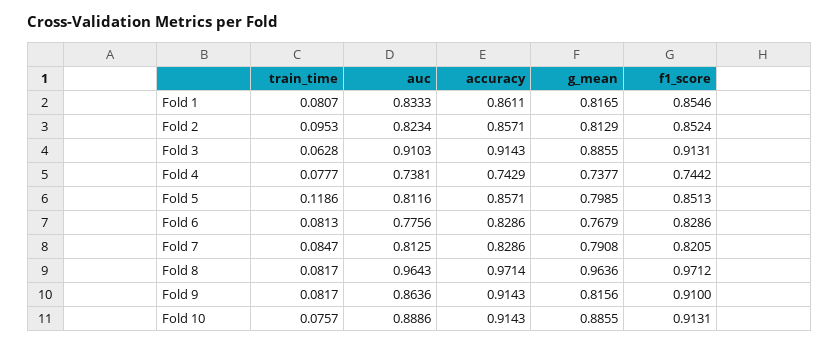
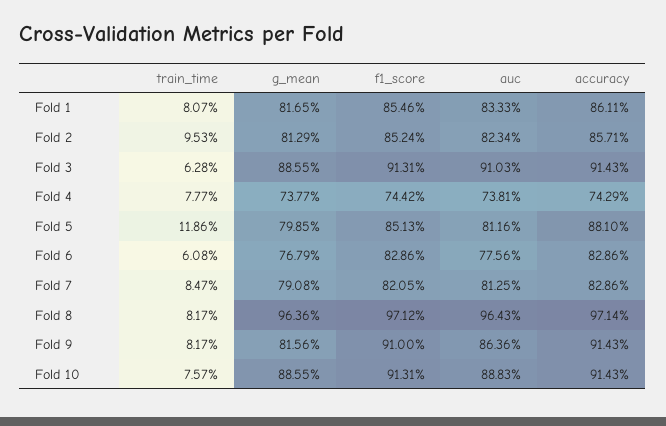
accuracy, Fold 5: 0.8571 -> 0.881
train_time, Fold 6: 0.0813 -> 0.0608
auc, Fold 10: 0.8886 -> 0.8883

